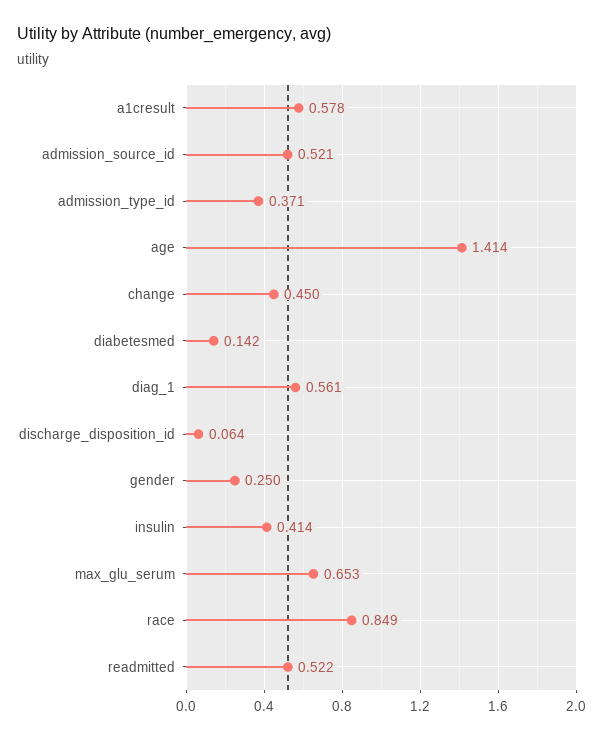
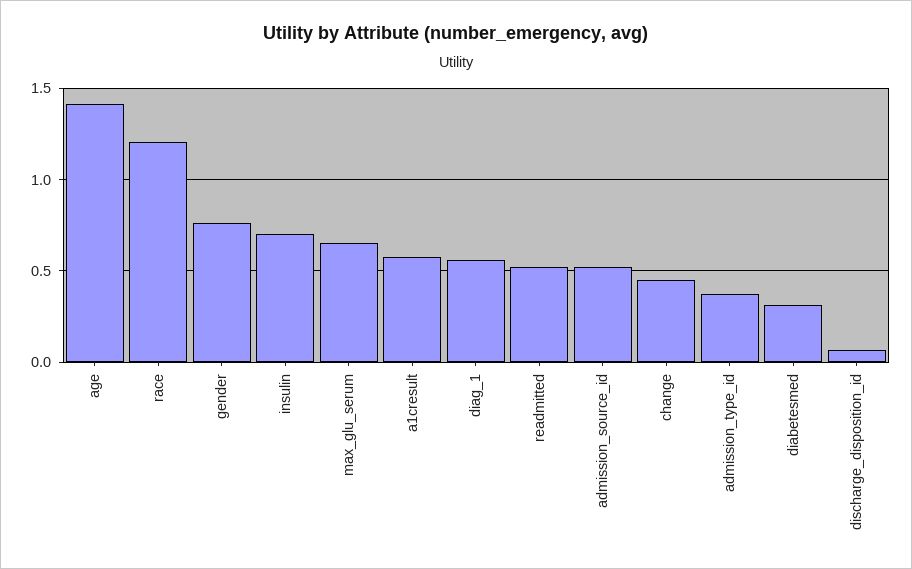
diabetesmed: 0.142 -> 0.3
gender: 0.25 -> 0.75
insulin: 0.414 -> 0.7
race: 0.849 -> 1.2

